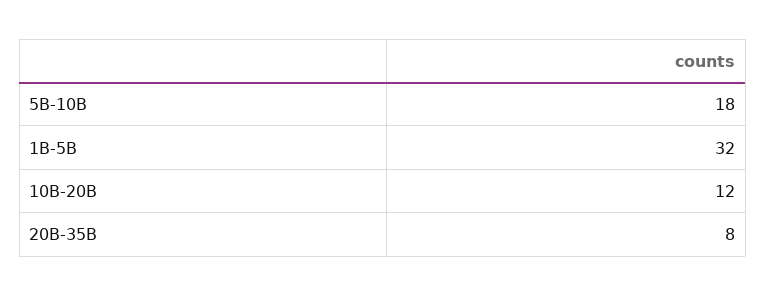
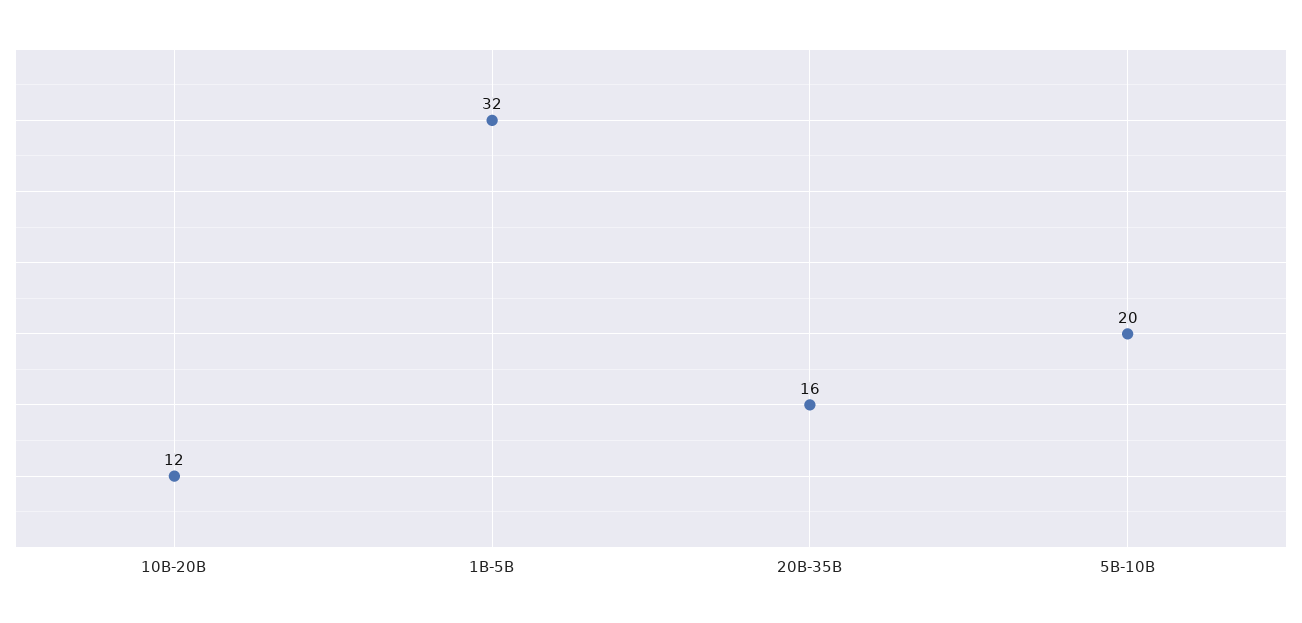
5B-10B: 18 -> 20
20B-35B: 8 -> 16

